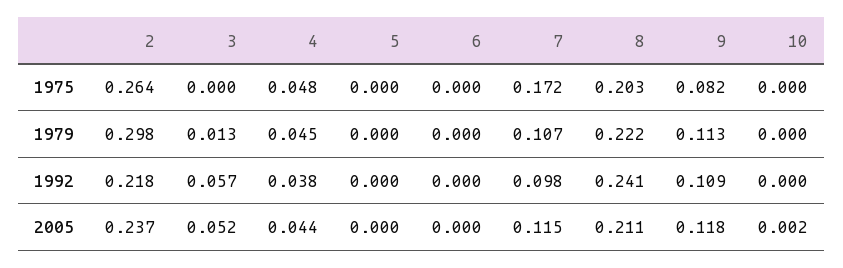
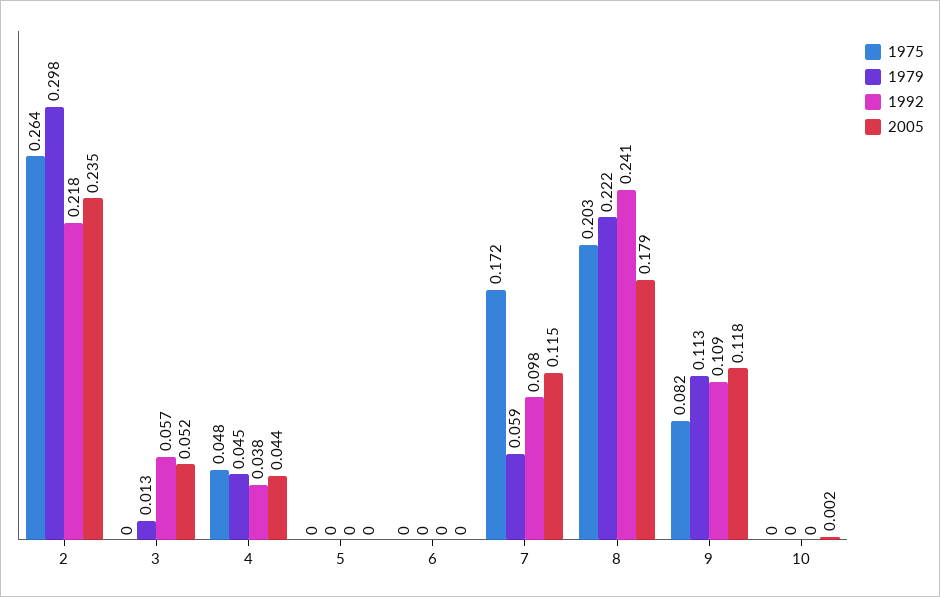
1979, 7: 0.107 -> 0.059
2005, 2: 0.237 -> 0.235
2005, 8: 0.211 -> 0.179

